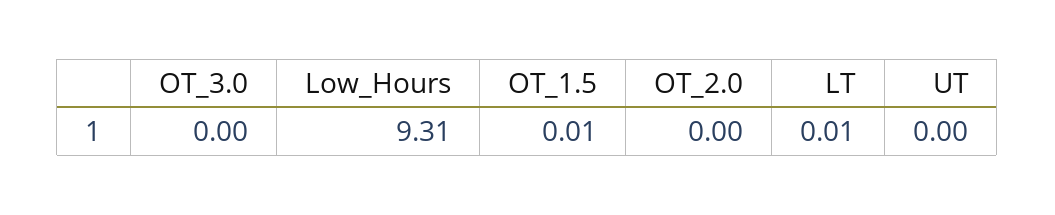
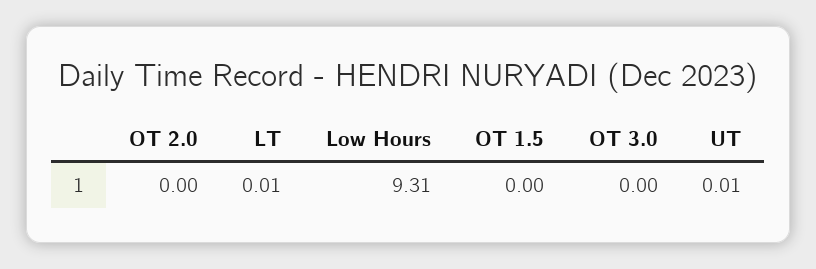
OT_1.5: 0.01 -> 0
UT: 0 -> 0.01

